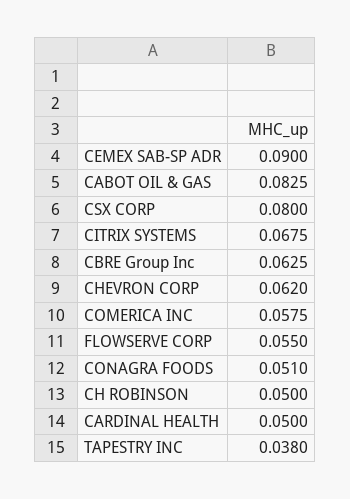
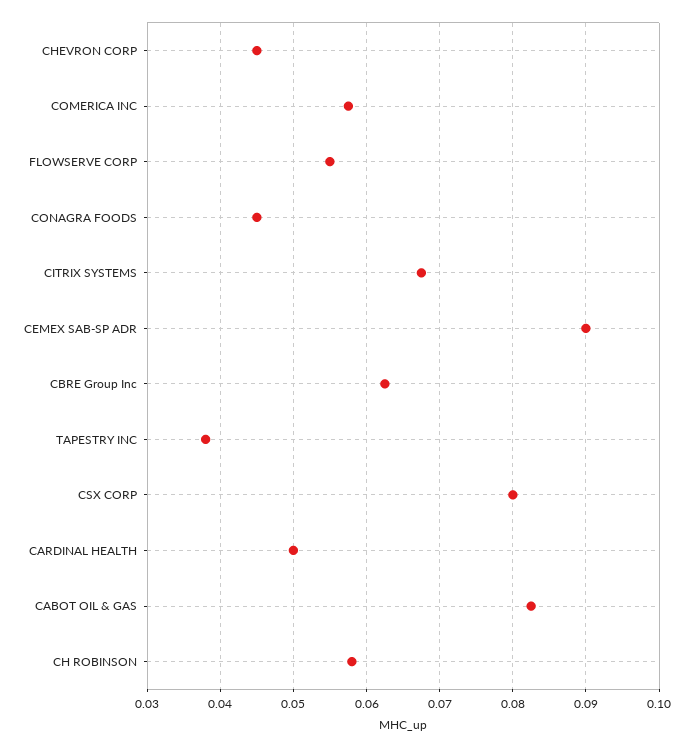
CHEVRON CORP: 0.062 -> 0.045
CONAGRA FOODS: 0.051 -> 0.045
CH ROBINSON: 0.05 -> 0.058

